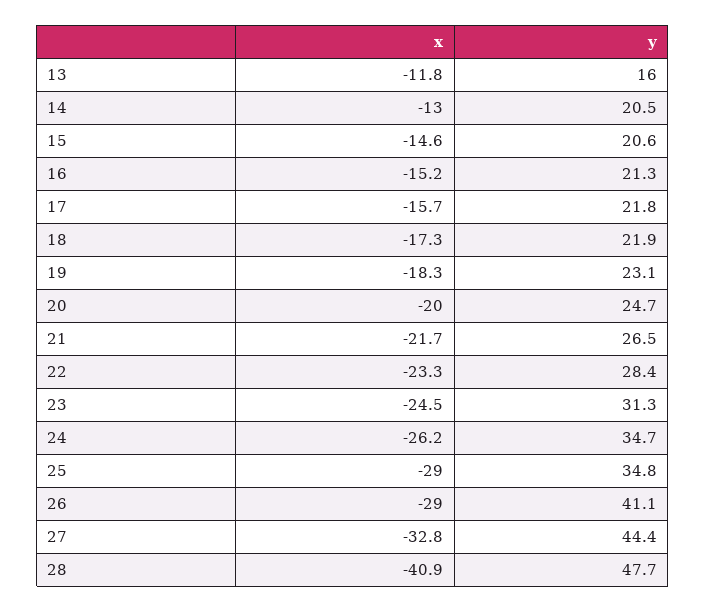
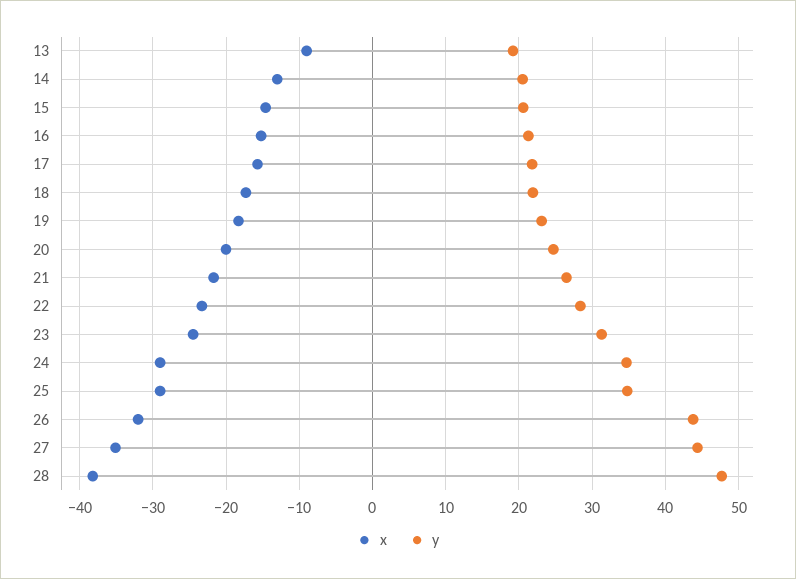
x, 13: -11.8 -> -9
y, 13: 16 -> 19
x, 24: -26.2 -> -29
x, 26: -29 -> -32
y, 26: 41.1 -> 44
x, 27: -32.8 -> -35
x, 28: -40.9 -> -38

